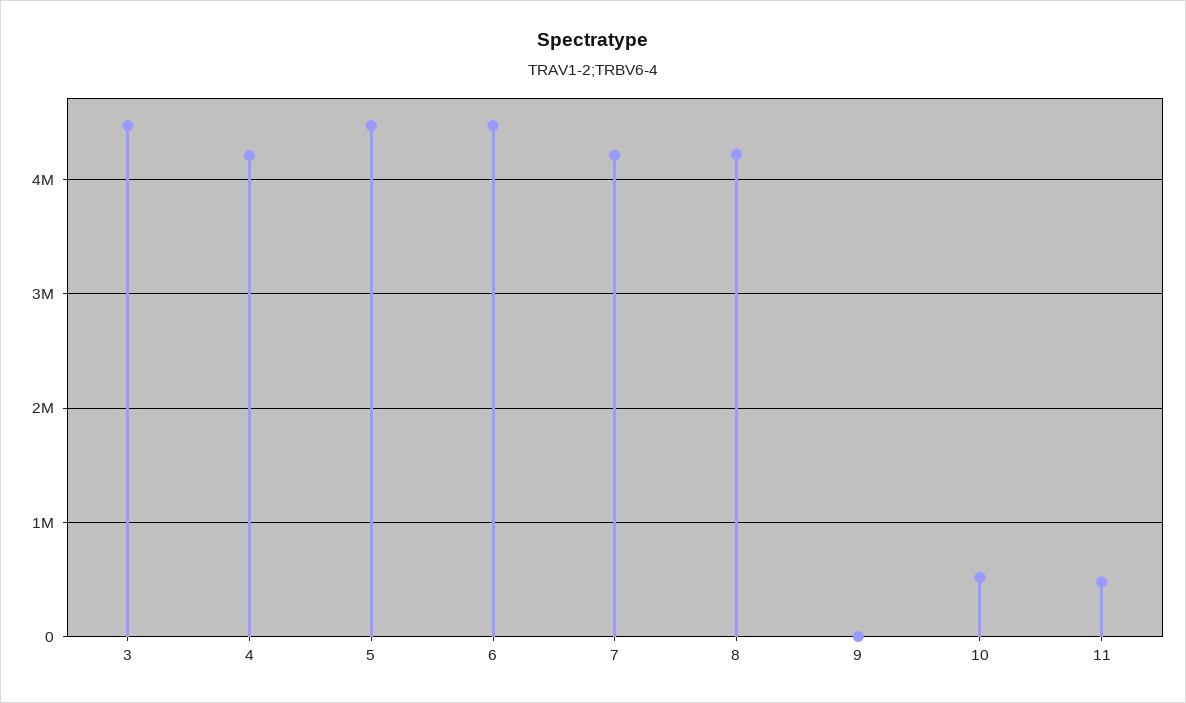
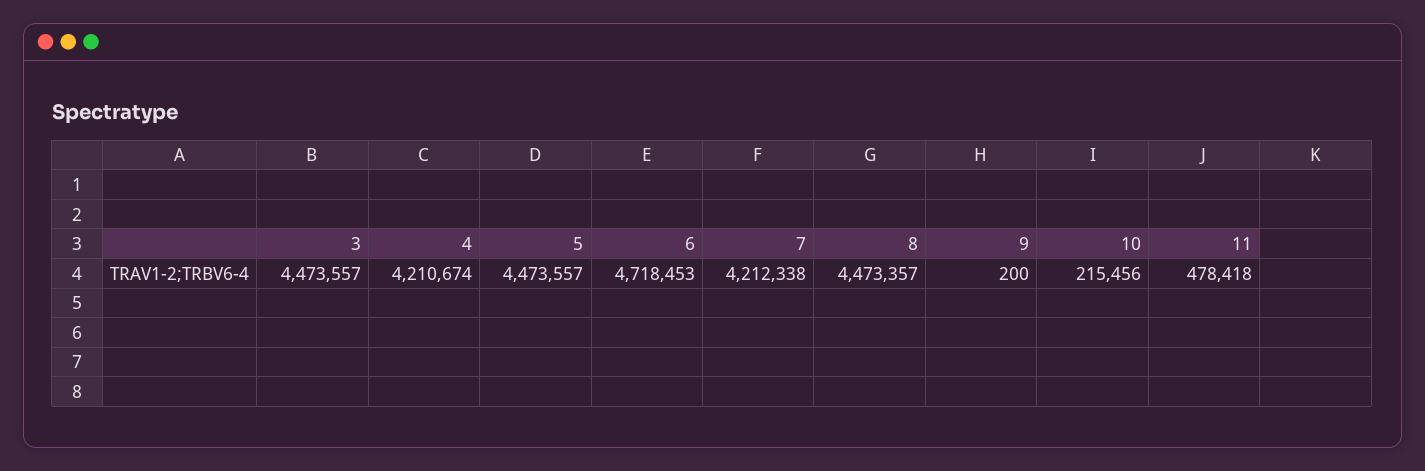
6: 4500000 -> 4718453
8: 4200000 -> 4473357
10: 500000 -> 215456

